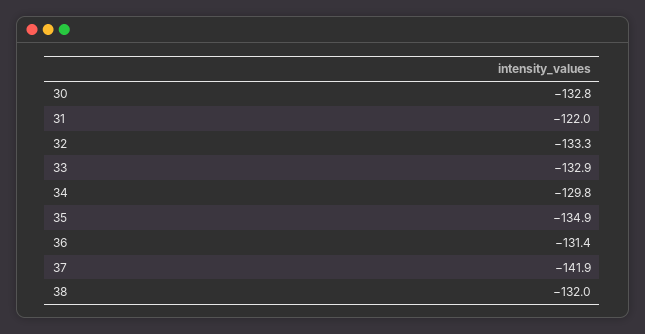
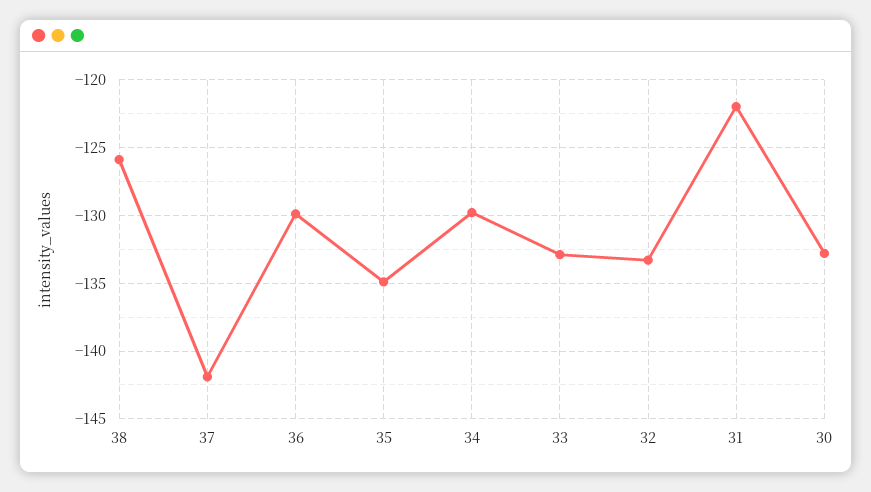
36: -131.4 -> -130
38: -132 -> -126

